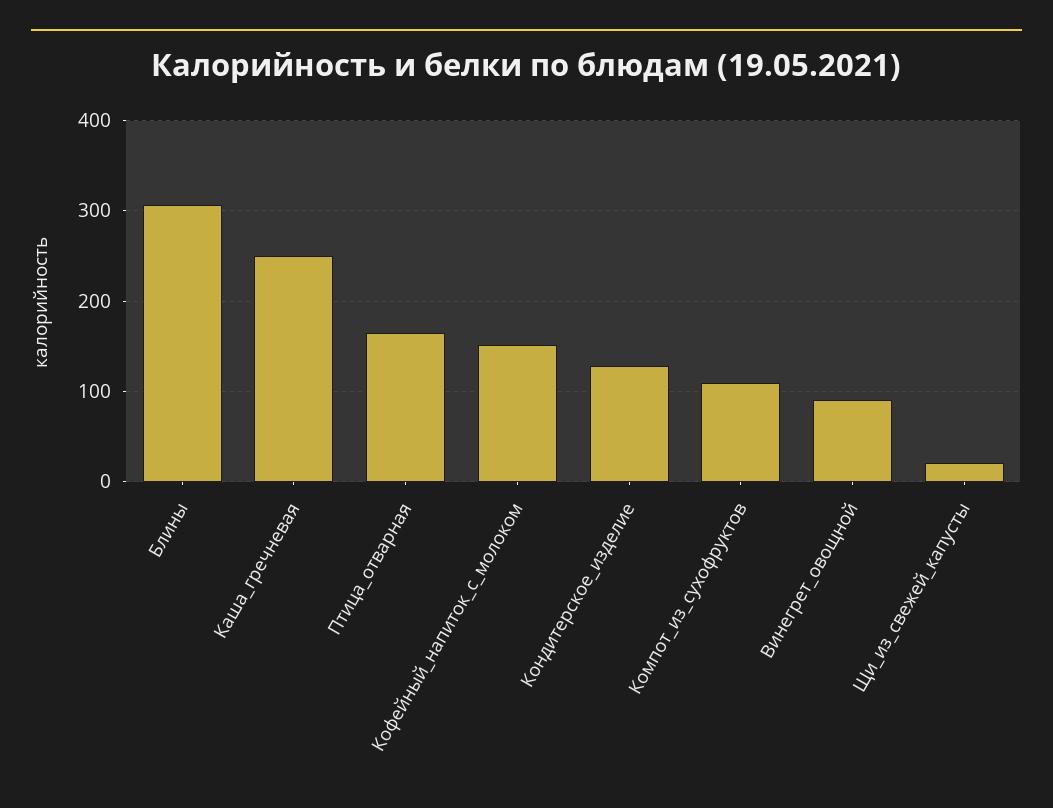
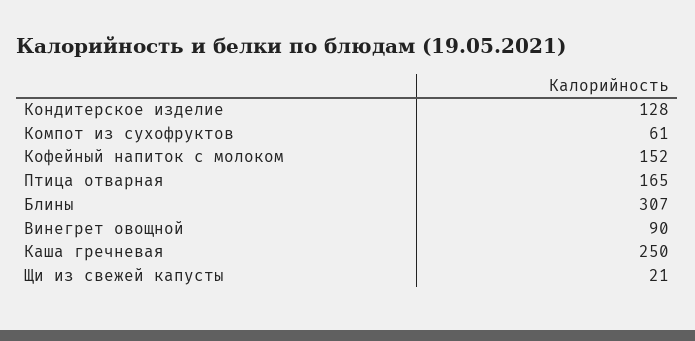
Компот_из_сухофруктов: 110 -> 61

